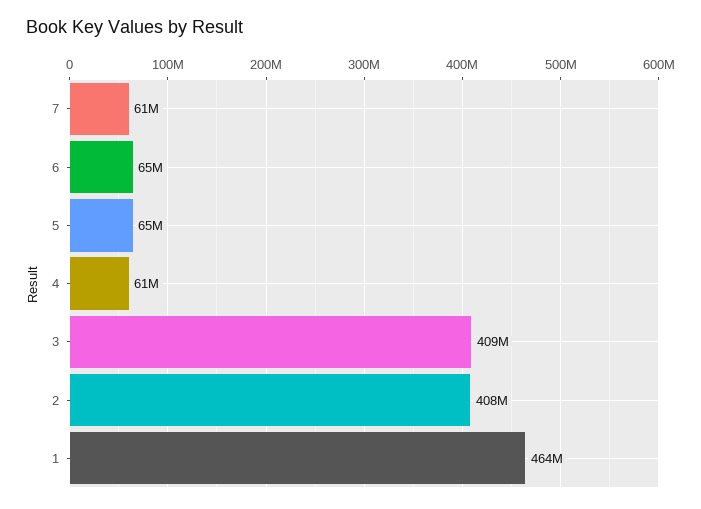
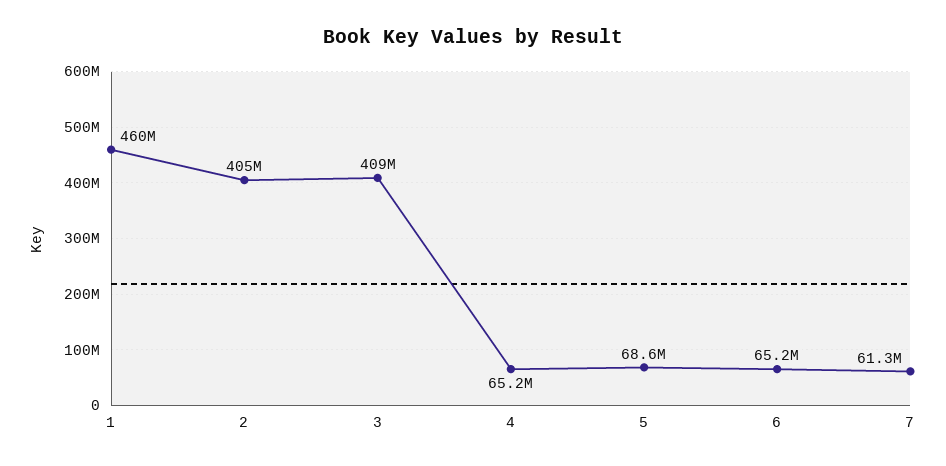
5: 65000000 -> 68600000
4: 61000000 -> 65200000
2: 408000000 -> 405000000
1: 464000000 -> 460000000

